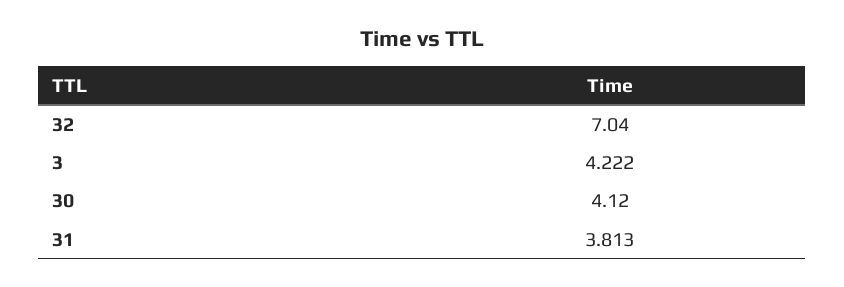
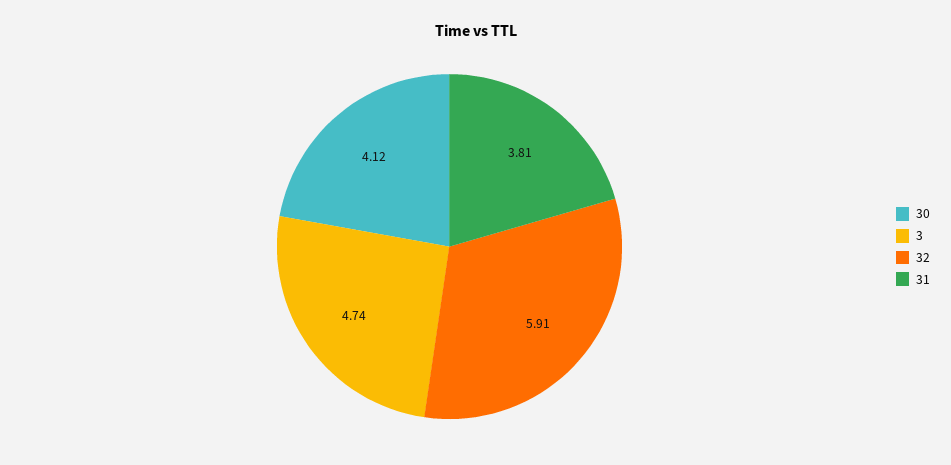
32: 7.04 -> 5.91
3: 4.222 -> 4.74

